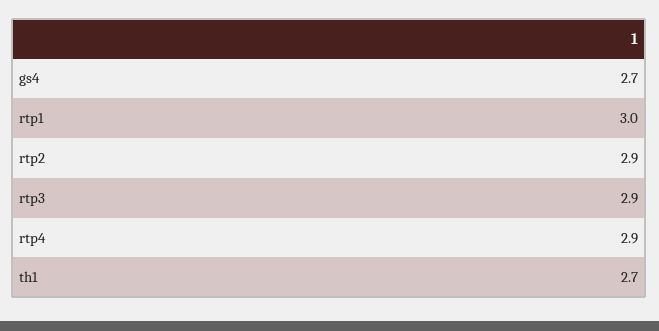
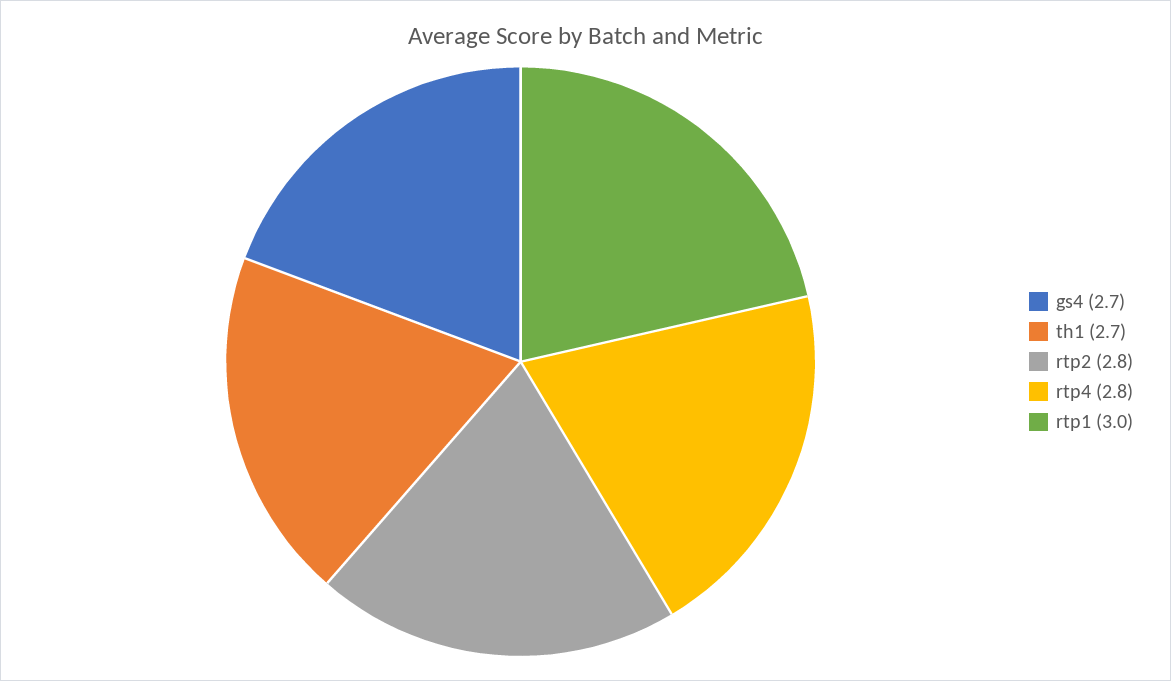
rtp2: 2.9 -> 2.8
rtp3: 2.9 -> none
rtp4: 2.9 -> 2.8

